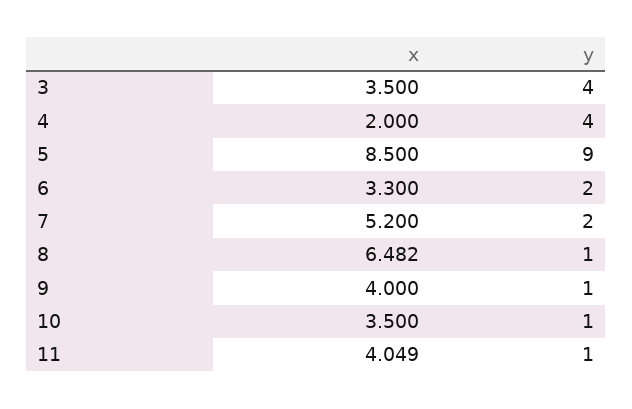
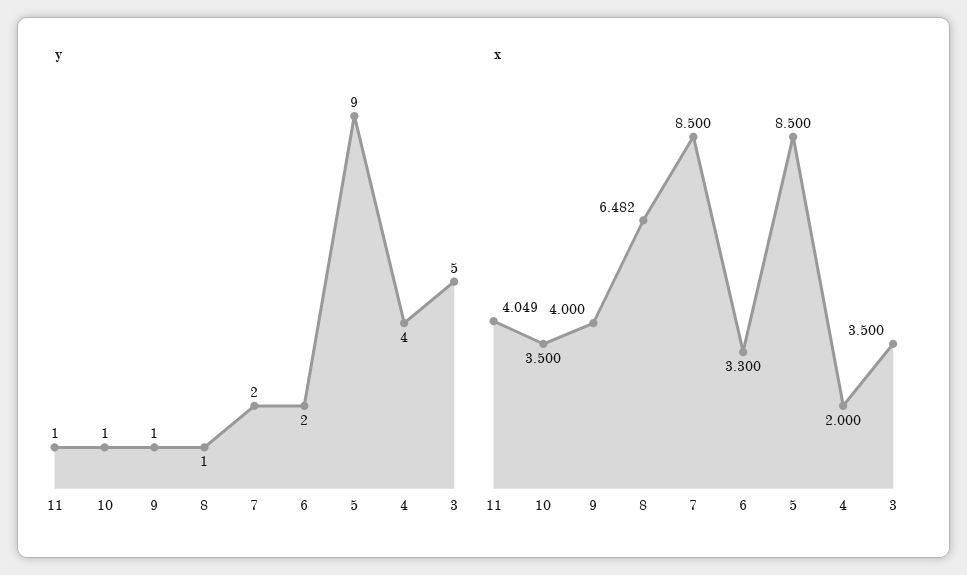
y, 3: 4 -> 5
x, 7: 5.2 -> 8.5

